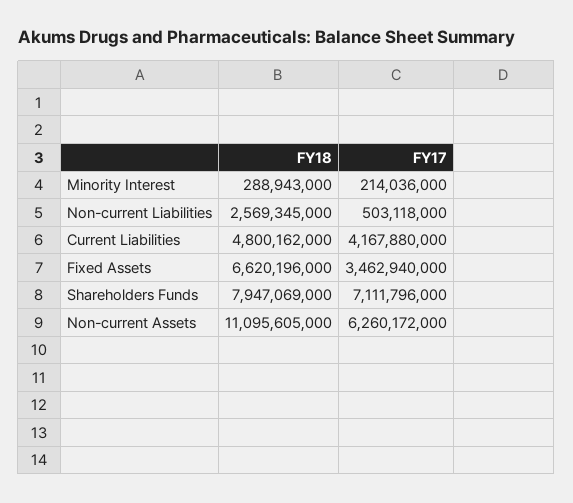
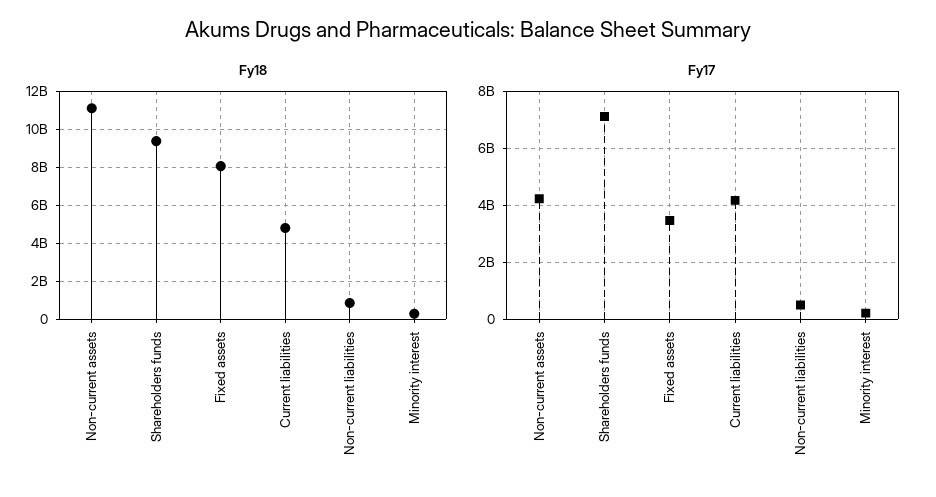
FY18, Non-current Liabilities: 2569345000 -> 1000000000
FY18, Fixed Assets: 6620196000 -> 8000000000
FY18, Shareholders Funds: 7947069000 -> 9500000000
FY17, Non-current Assets: 6260172000 -> 4250000000

